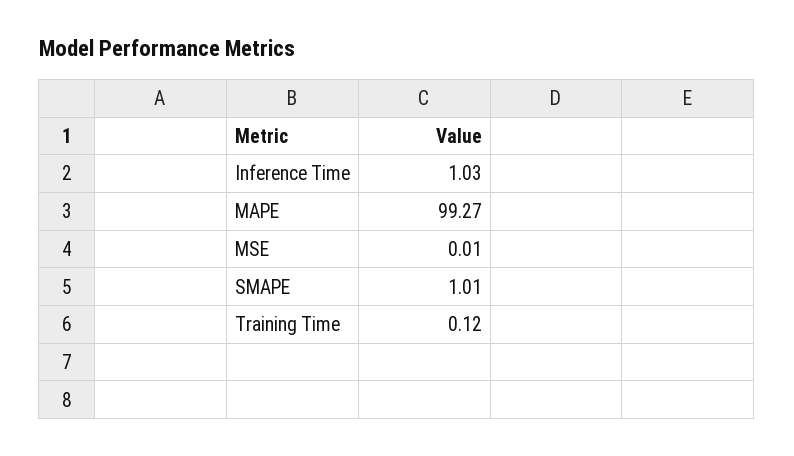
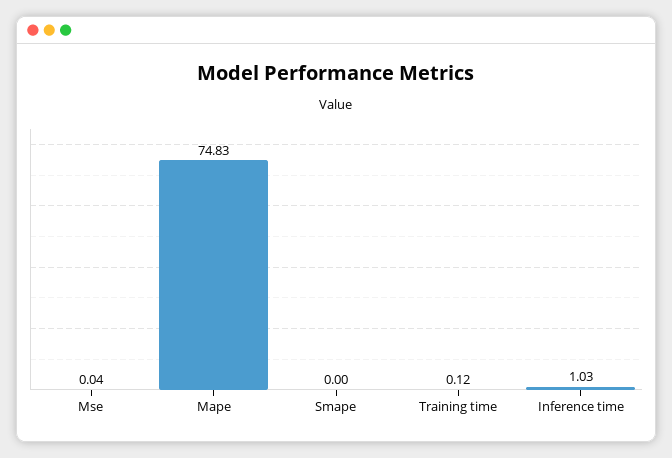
MAPE: 99.27 -> 74.83
MSE: 0.01 -> 0.04
SMAPE: 1.01 -> 0

